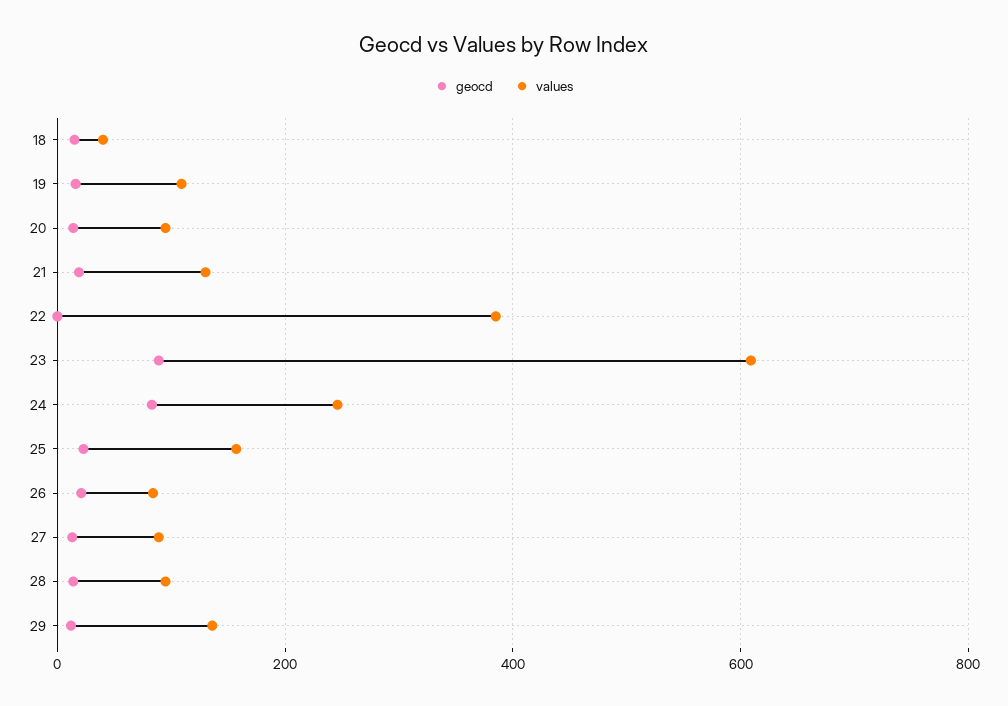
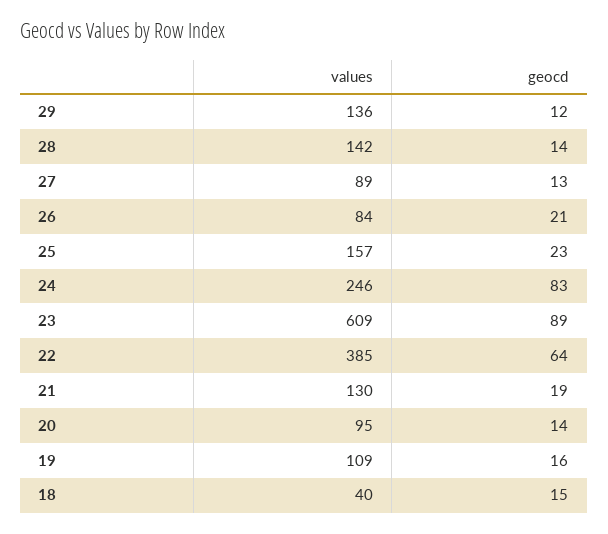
geocd, 22: 0 -> 64
values, 28: 100 -> 142

